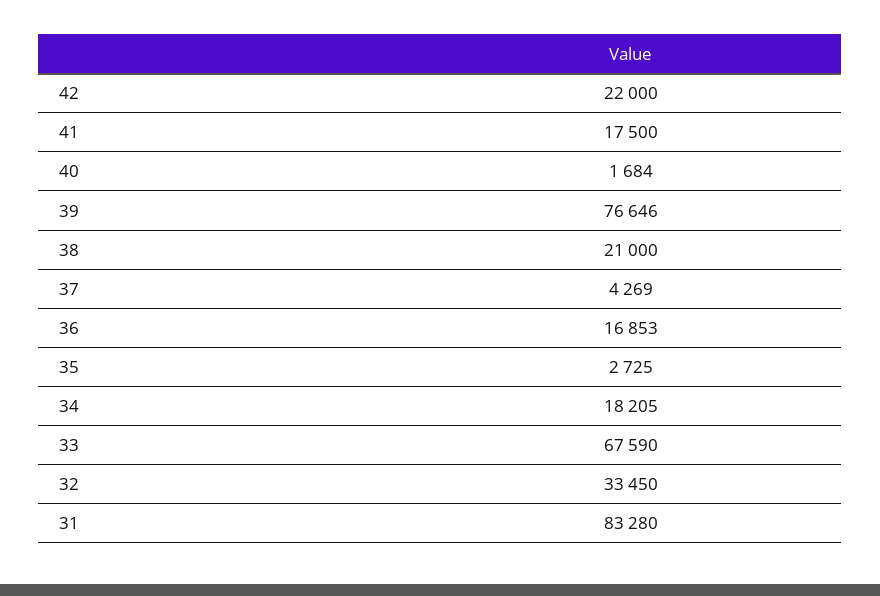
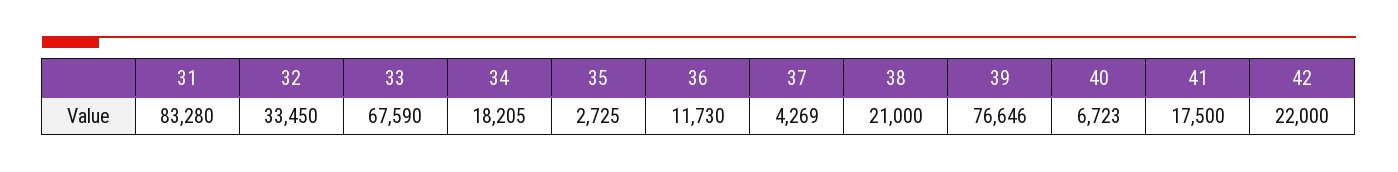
40: 1684 -> 6723
36: 16853 -> 11730

